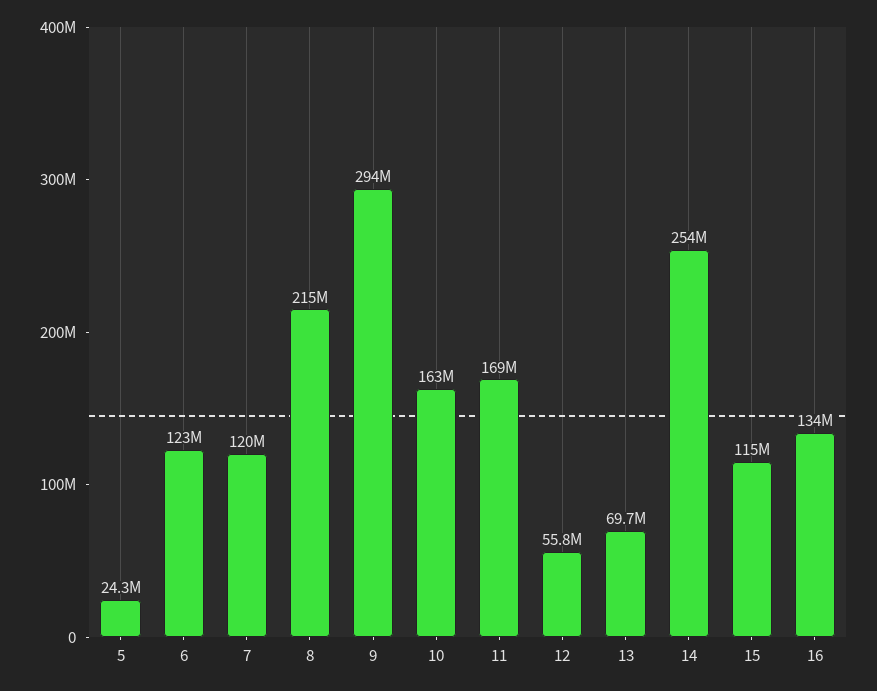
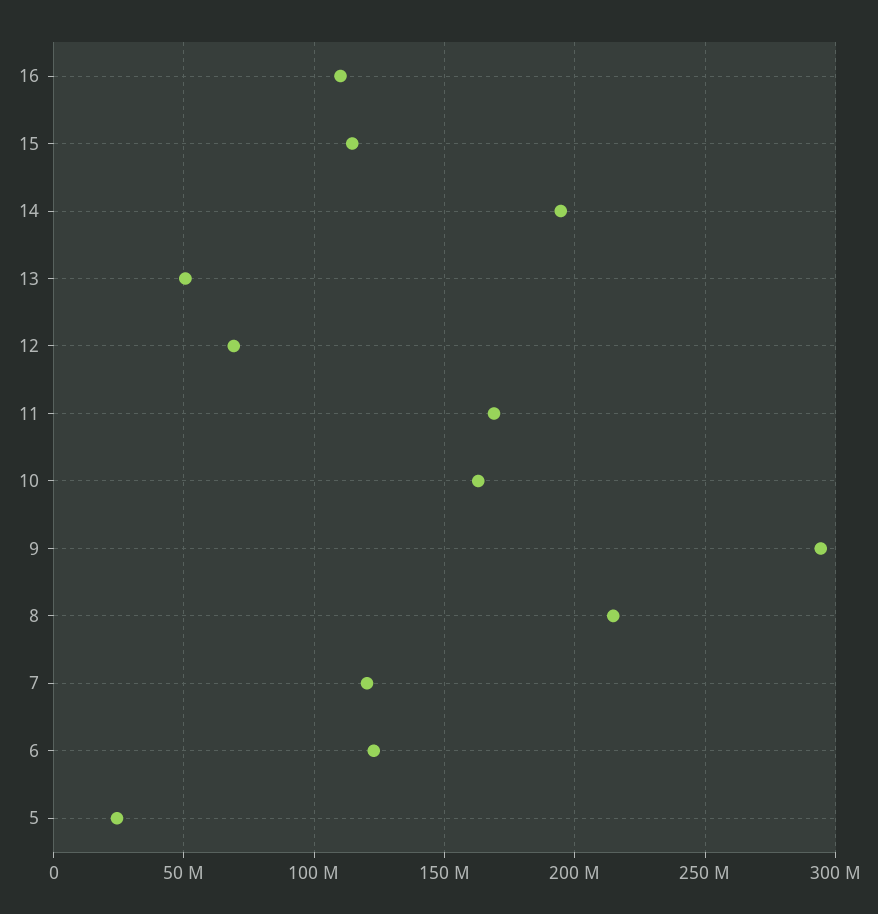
12: 55800000 -> 70000000
13: 69700000 -> 50000000
14: 254000000 -> 195000000
16: 134000000 -> 110000000

